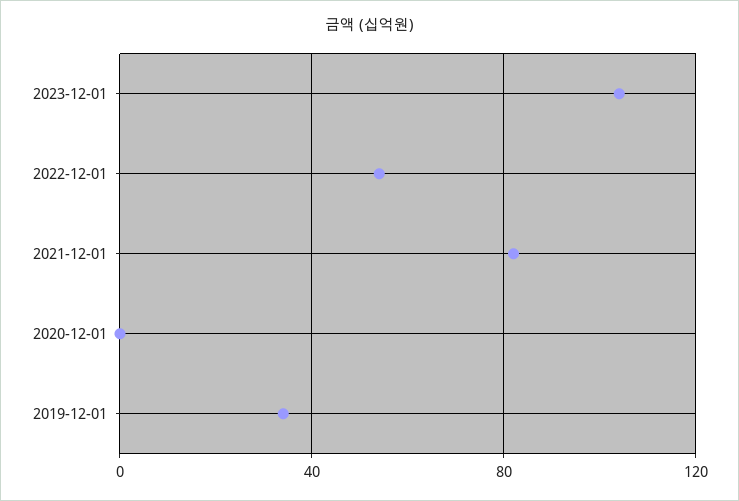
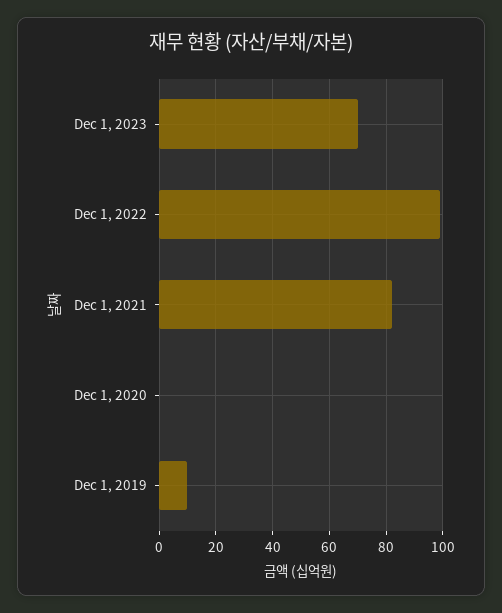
2023-12-01: 105 -> 70
2022-12-01: 55 -> 100
2019-12-01: 35 -> 10

